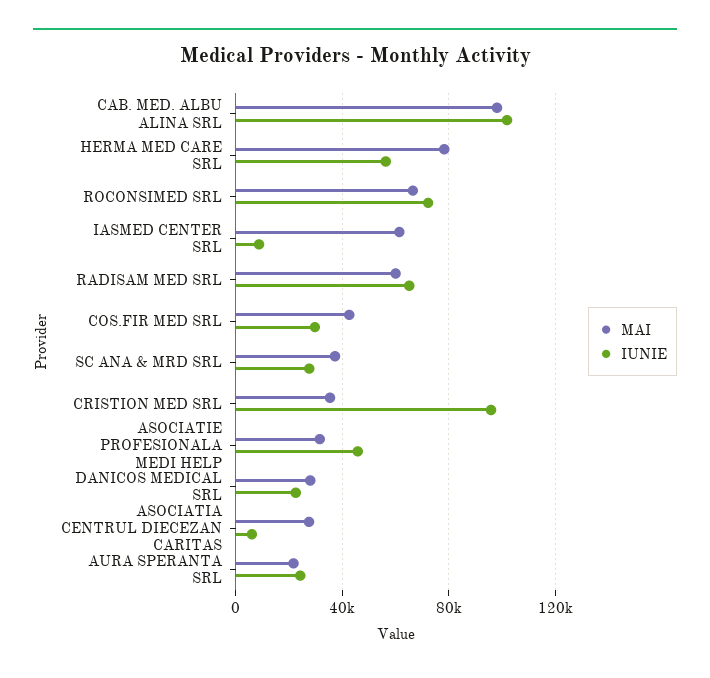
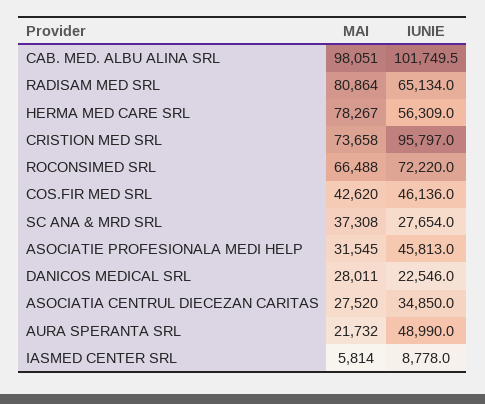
MAI, IASMED CENTER SRL: 60000 -> 5814
MAI, RADISAM MED SRL: 60000 -> 80864
IUNIE, COS.FIR MED SRL: 30000 -> 46136
MAI, CRISTION MED SRL: 35000 -> 73658
IUNIE, ASOCIATIA CENTRUL DIECEZAN CARITAS: 5000 -> 34850
IUNIE, AURA SPERANTA SRL: 25000 -> 48990

